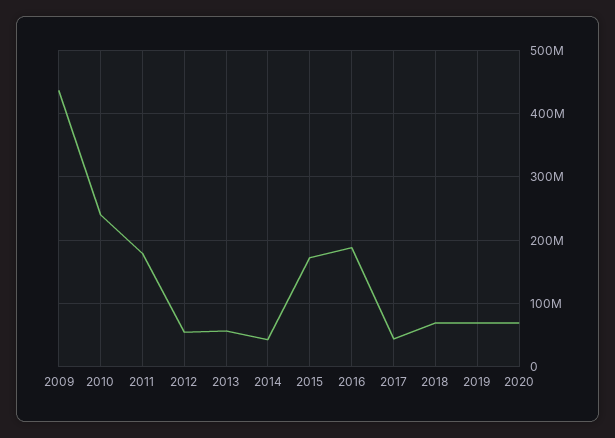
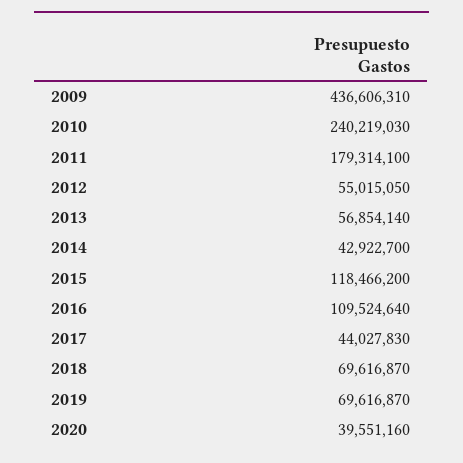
2015: 170000000 -> 118466200
2016: 190000000 -> 109524640
2020: 70000000 -> 39551160

